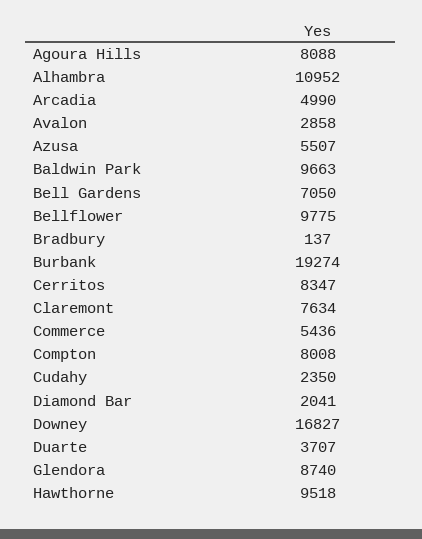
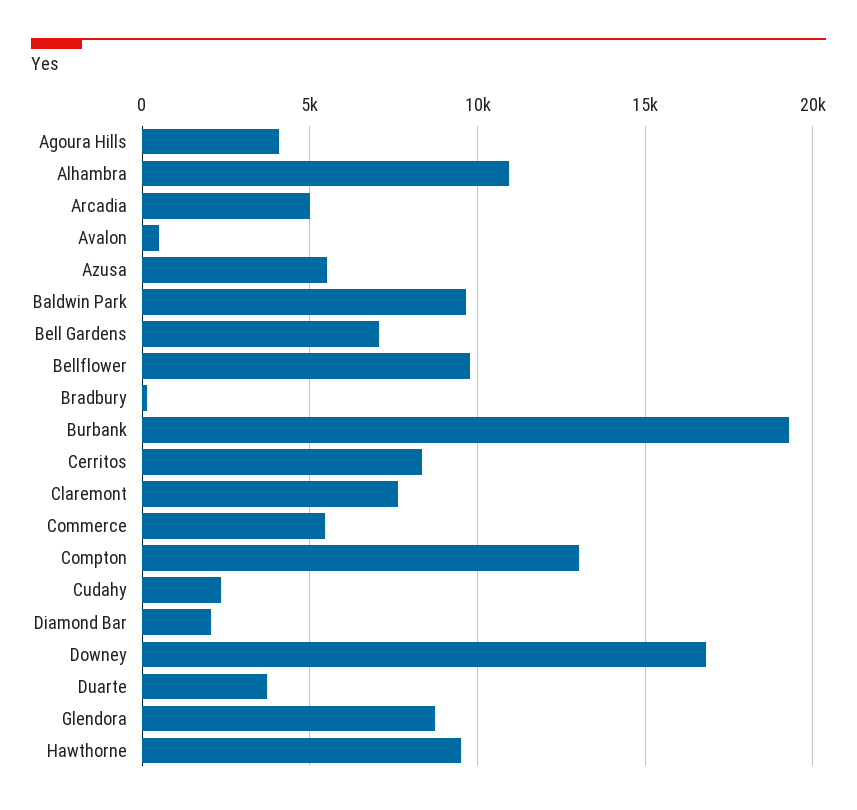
Agoura Hills: 8088 -> 4000
Avalon: 2858 -> 500
Compton: 8008 -> 13000

